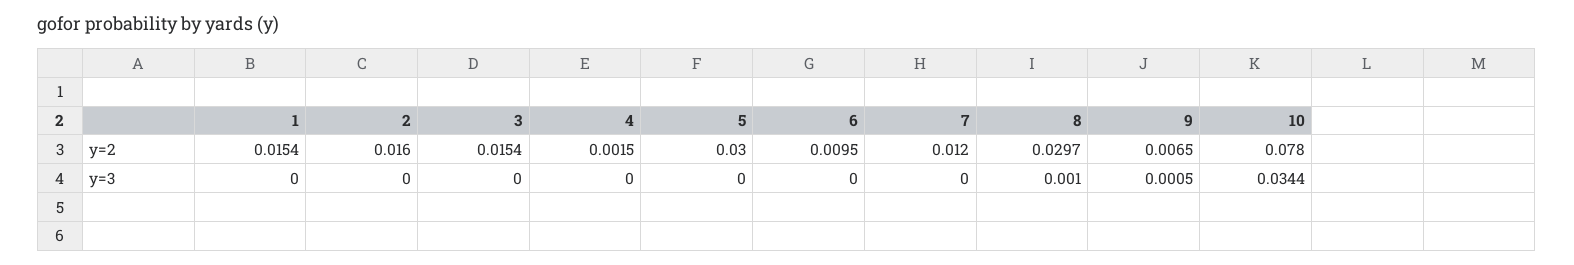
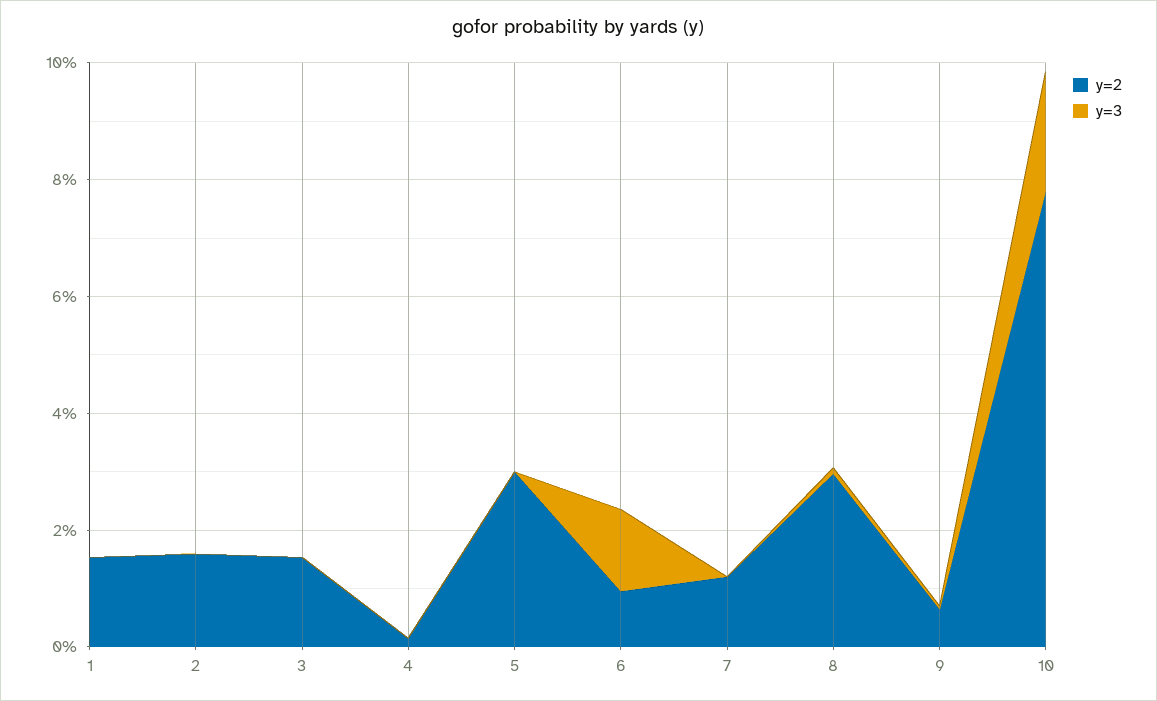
y=3, 6: 0 -> 0.015
y=3, 10: 0.0344 -> 0.02

